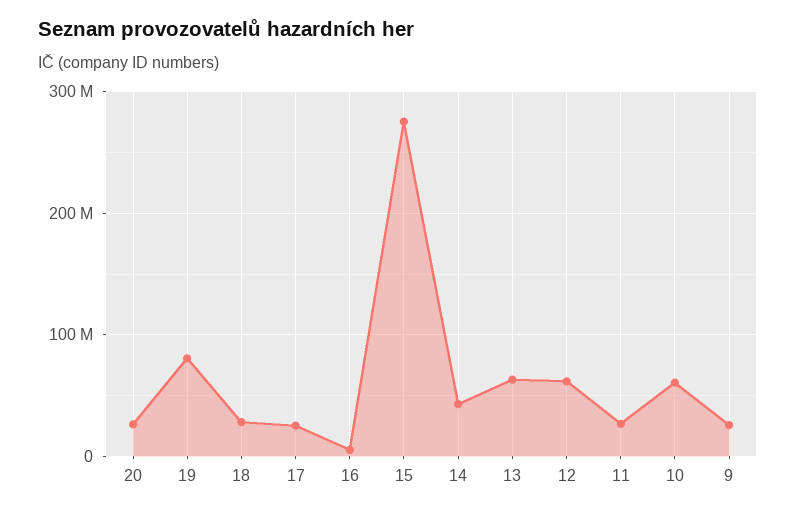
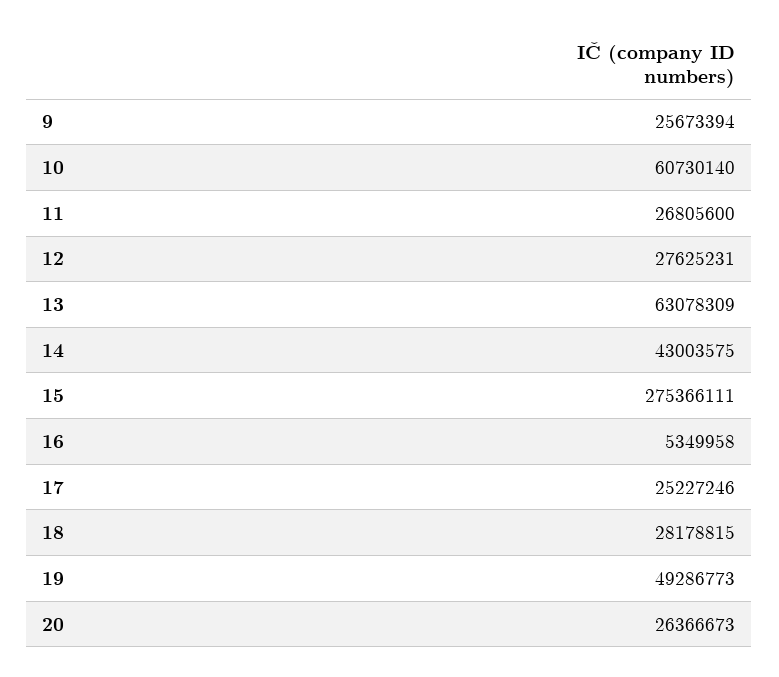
19: 80000000 -> 49286773
12: 60000000 -> 27625231

